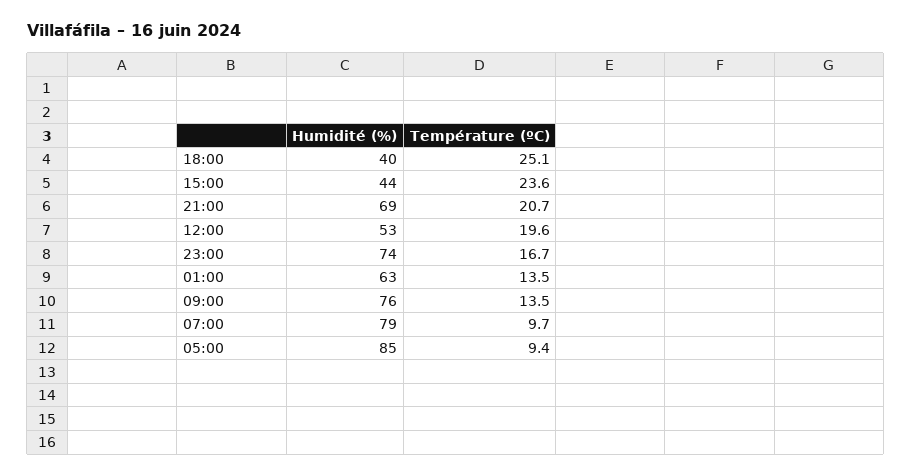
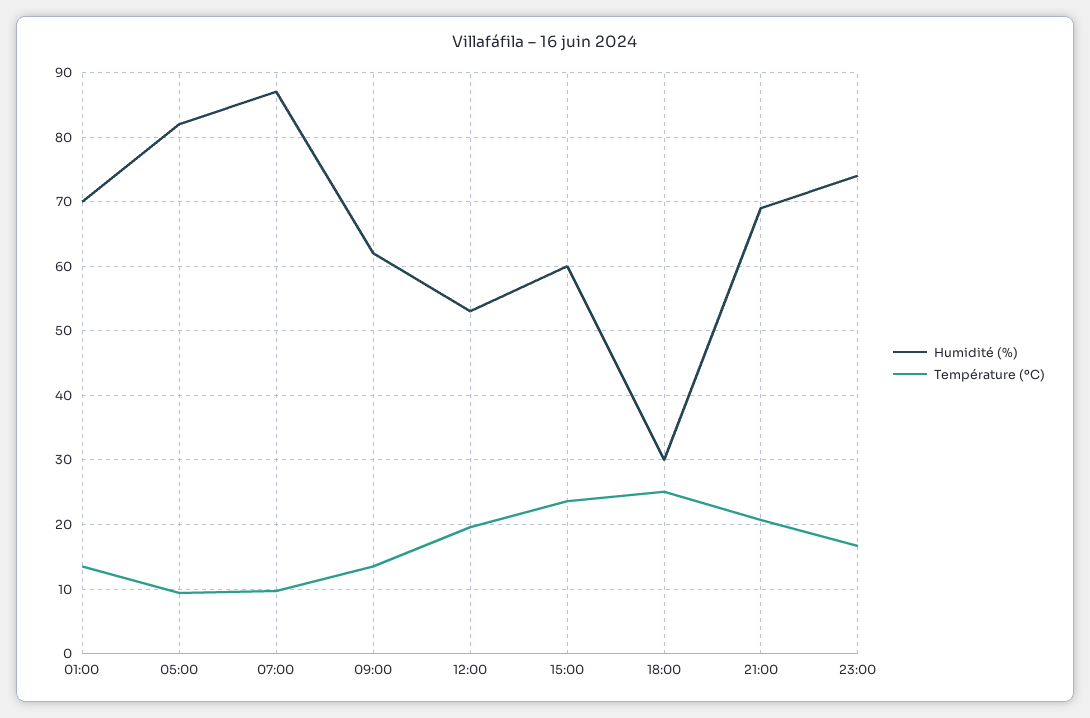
Humidité (%), 18:00: 40 -> 30
Humidité (%), 15:00: 44 -> 60
Humidité (%), 01:00: 63 -> 70
Humidité (%), 09:00: 76 -> 62
Humidité (%), 07:00: 79 -> 87
Humidité (%), 05:00: 85 -> 82

